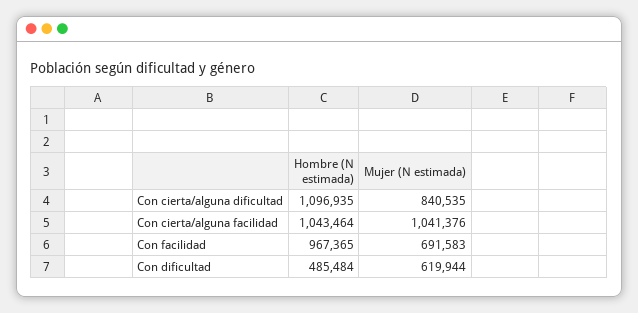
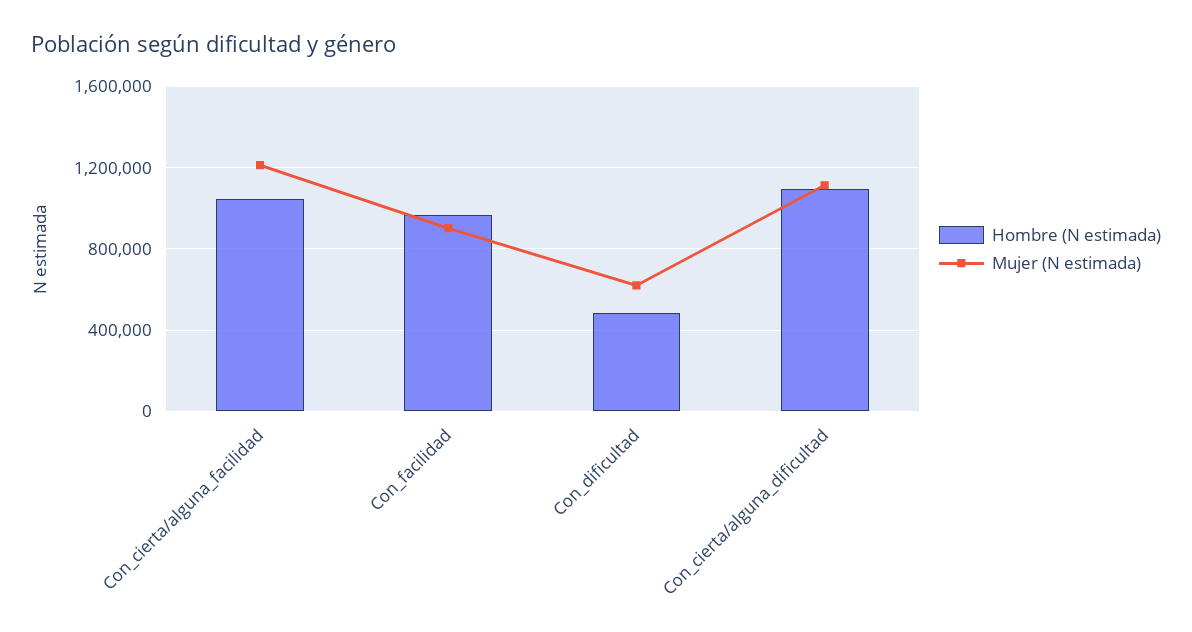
Mujer (N estimada), Con cierta/alguna dificultad: 840535 -> 1100000
Mujer (N estimada), Con cierta/alguna facilidad: 1041376 -> 1200000
Mujer (N estimada), Con facilidad: 691583 -> 900000

